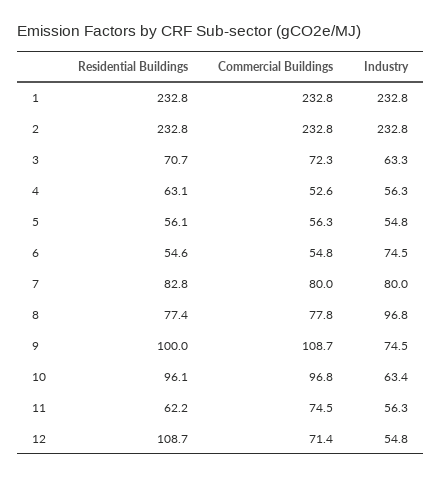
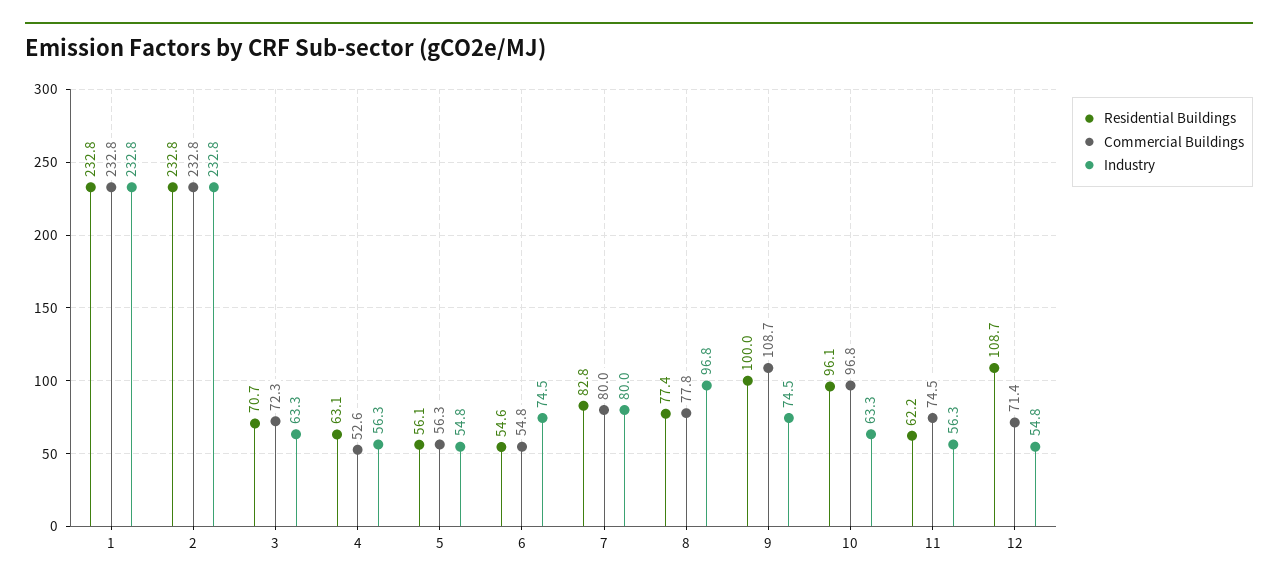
Industry, 10: 63.4 -> 63.3

